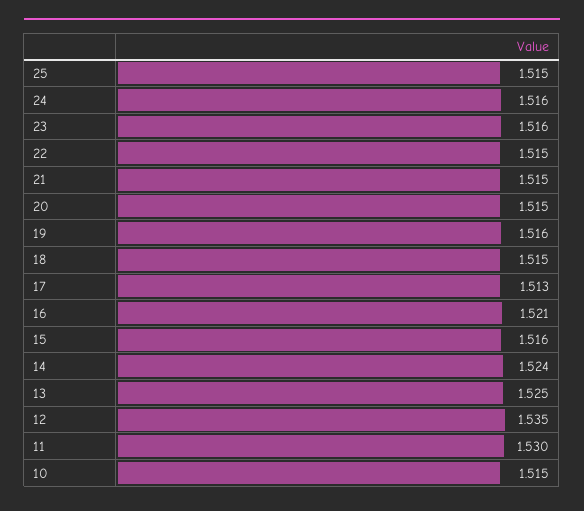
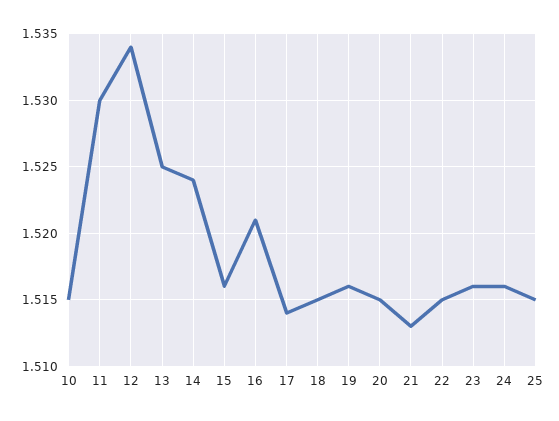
21: 1.515 -> 1.513
17: 1.513 -> 1.514
12: 1.535 -> 1.534

